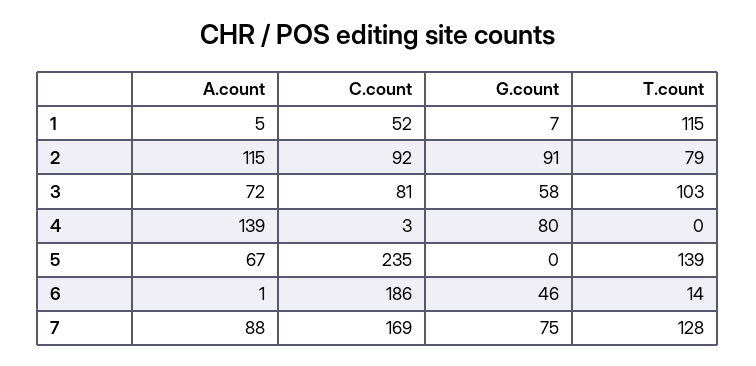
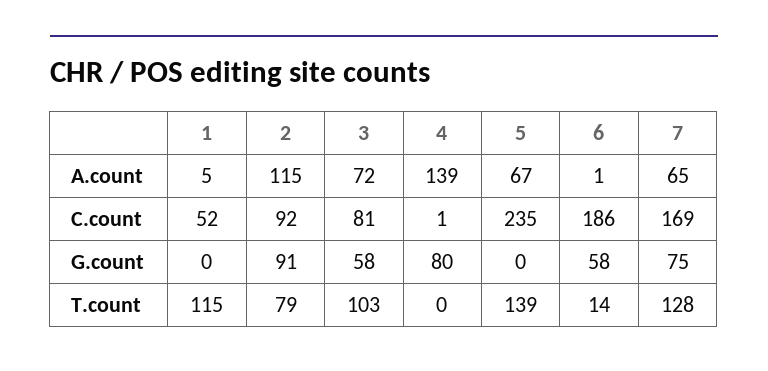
G.count, 1: 7 -> 0
C.count, 4: 3 -> 1
G.count, 6: 46 -> 58
A.count, 7: 88 -> 65

